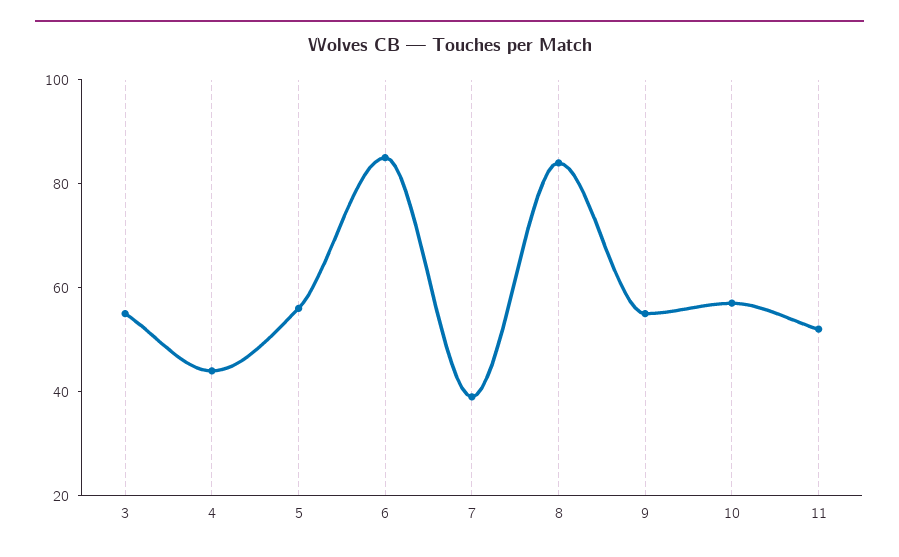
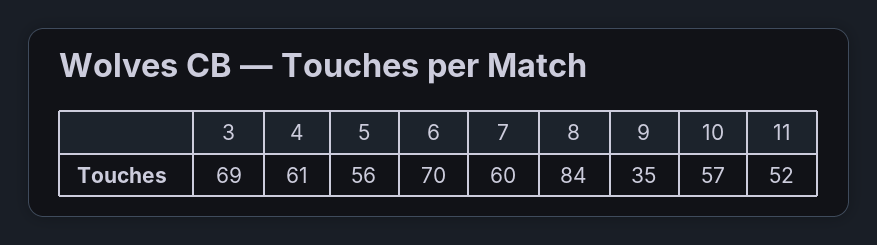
3: 55 -> 69
4: 45 -> 61
6: 85 -> 70
7: 40 -> 60
9: 55 -> 35

